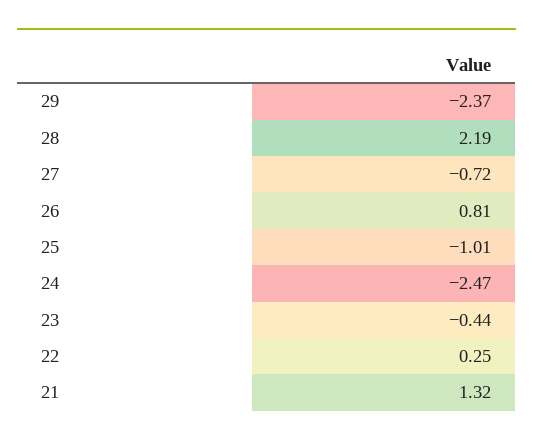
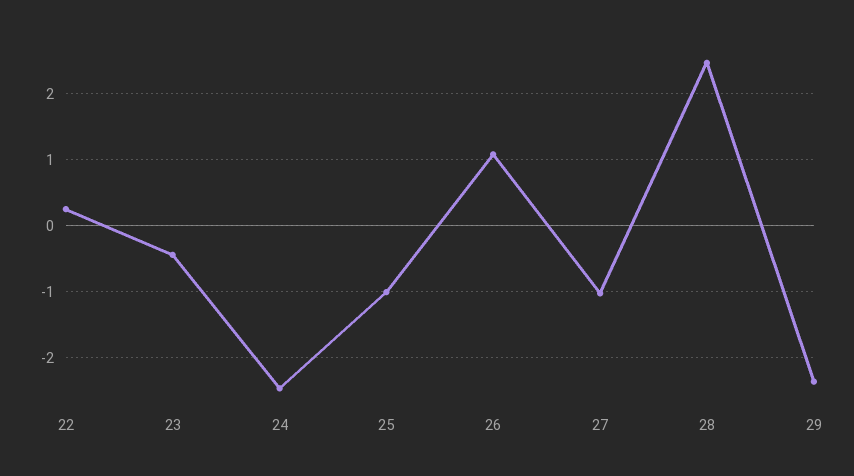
28: 2.19 -> 2.5
27: -0.72 -> -1
26: 0.81 -> 1.1
21: 1.32 -> none

